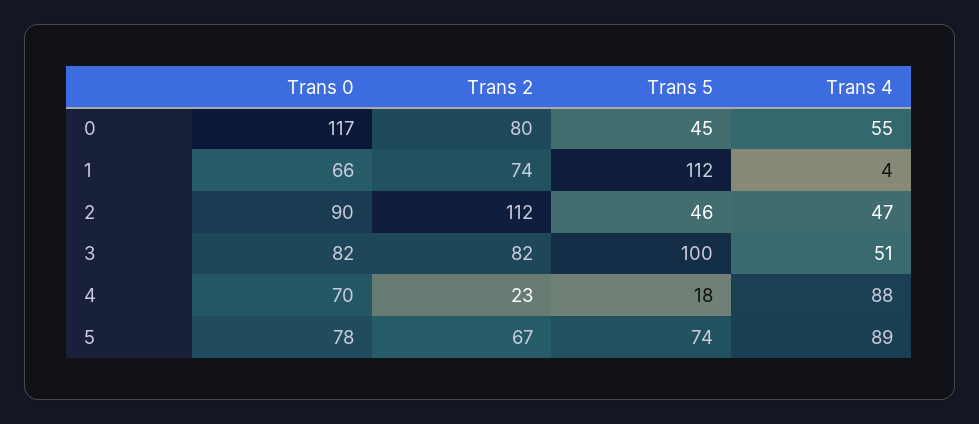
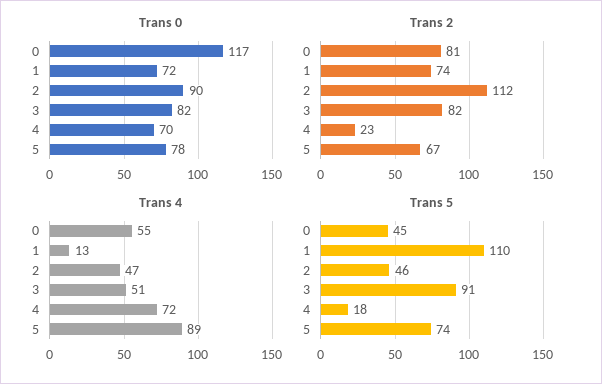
Trans 2, 0: 80 -> 81
Trans 0, 1: 66 -> 72
Trans 5, 1: 112 -> 110
Trans 4, 1: 4 -> 13
Trans 5, 3: 100 -> 91
Trans 4, 4: 88 -> 72

